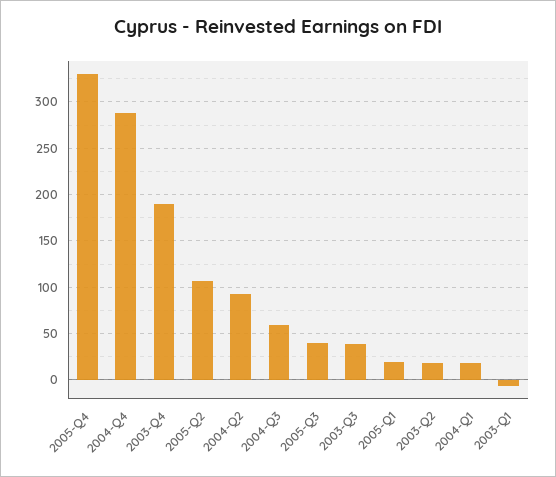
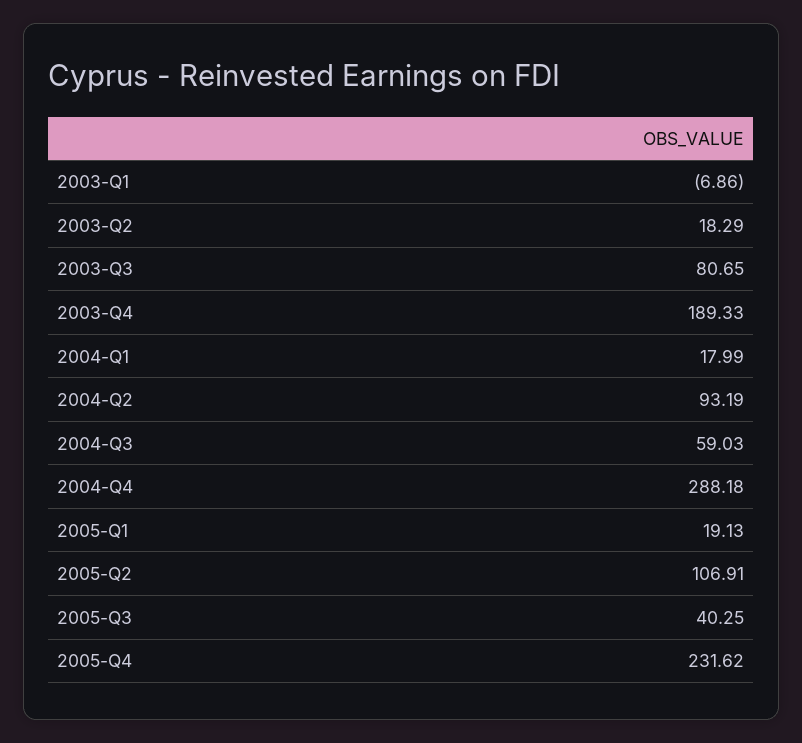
2005-Q4: 330 -> 231.62
2003-Q3: 40 -> 80.65

